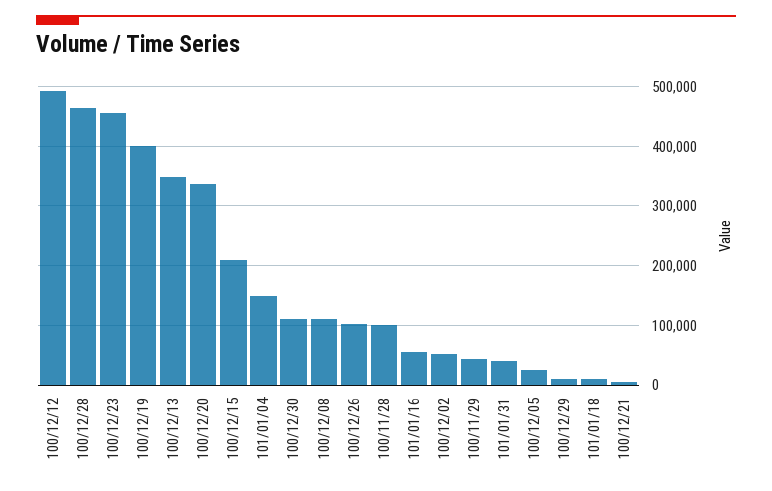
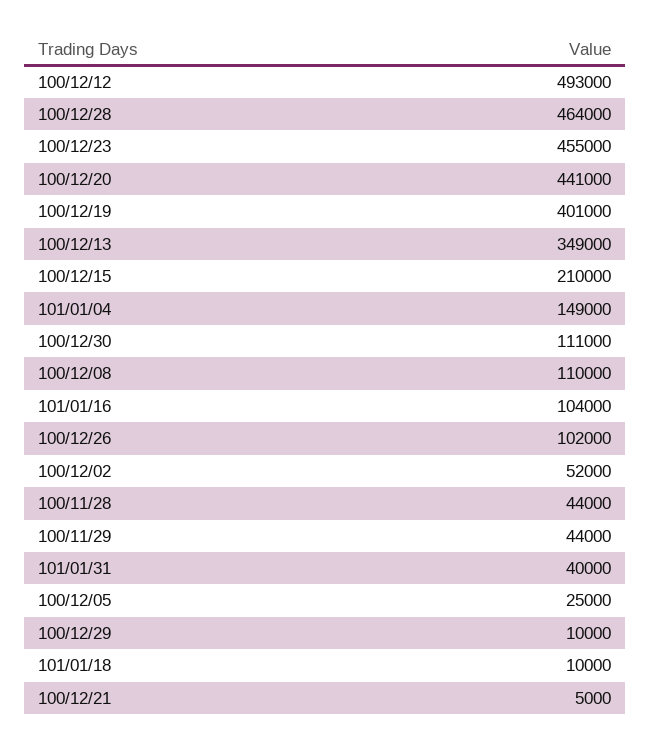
100/12/20: 340000 -> 441000
100/11/28: 100000 -> 44000
101/01/16: 60000 -> 104000

